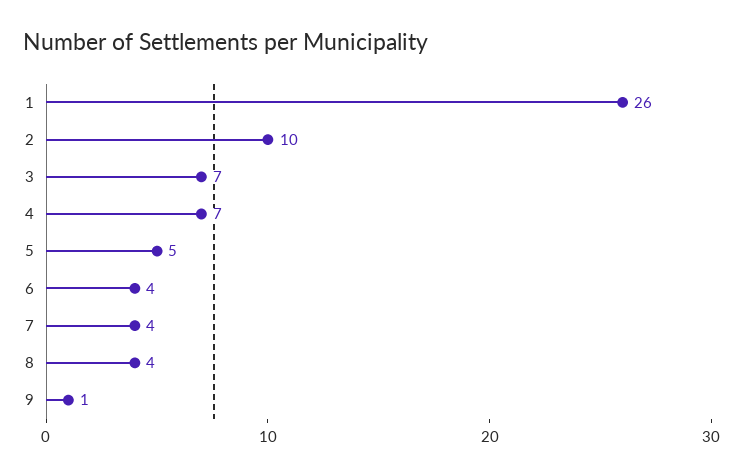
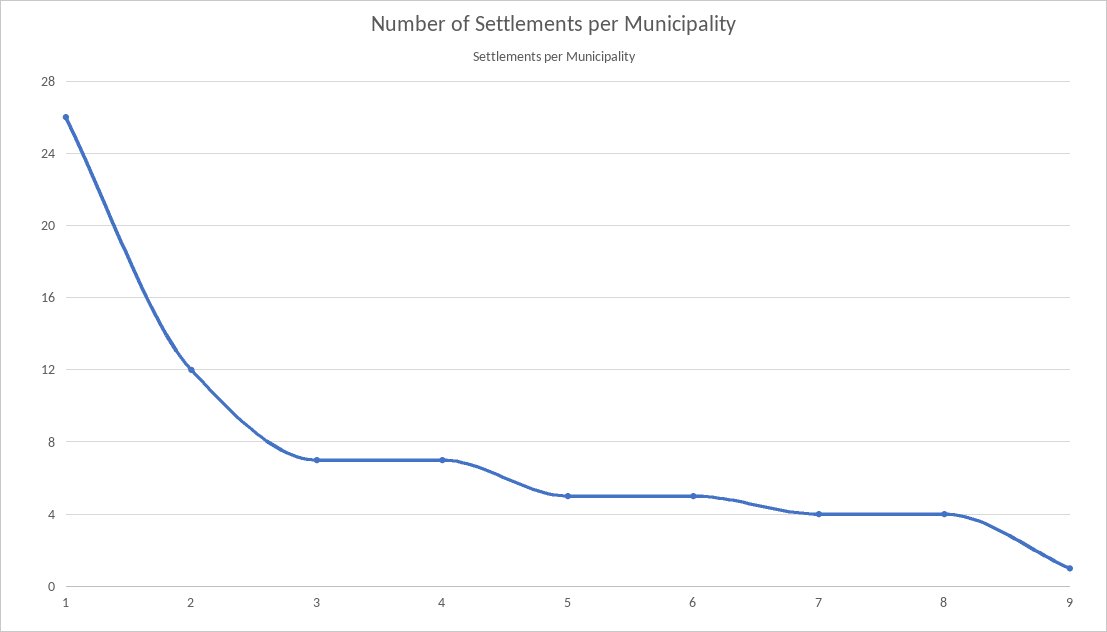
2: 10 -> 12
6: 4 -> 5

